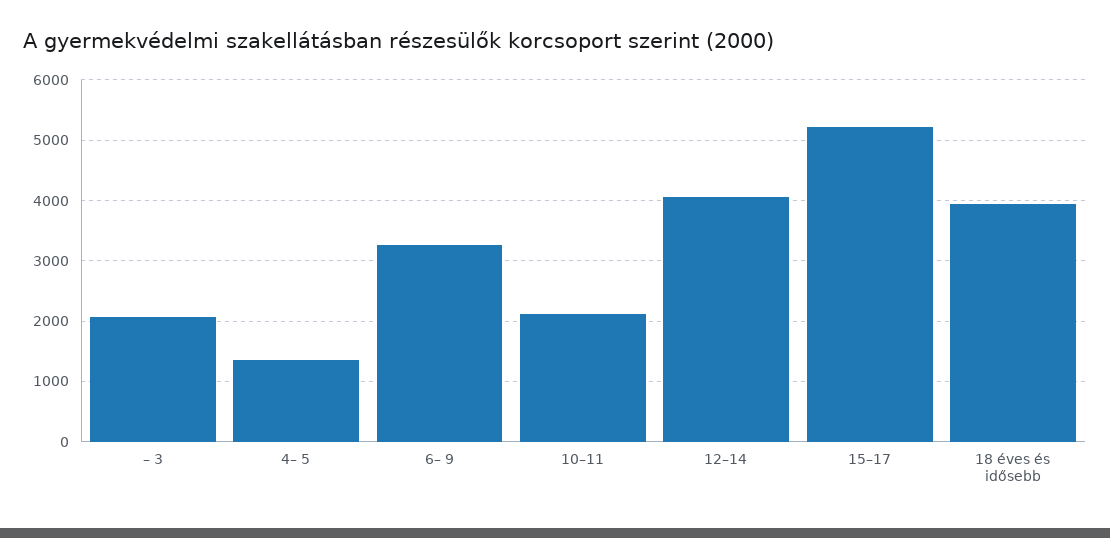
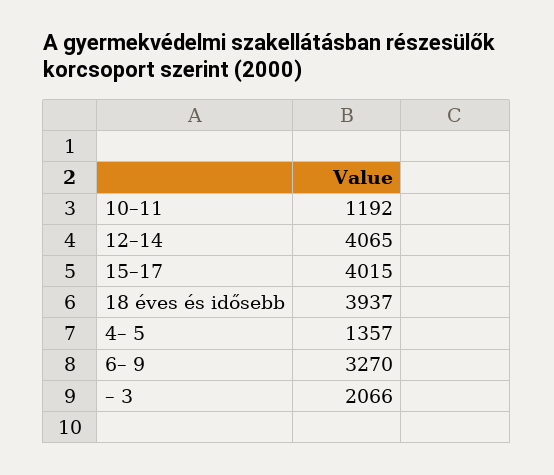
10–11: 2100 -> 1192
15–17: 5200 -> 4015

